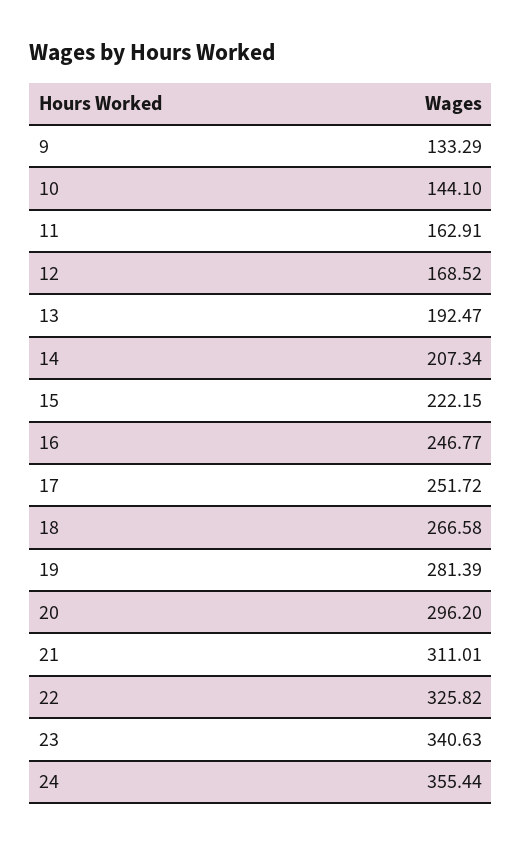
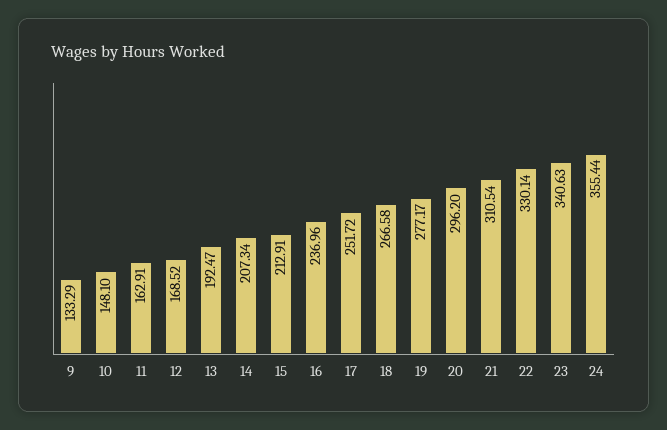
10: 144.1 -> 148.1
15: 222.15 -> 212.91
16: 246.77 -> 236.96
19: 281.39 -> 277.17
21: 311.01 -> 310.54
22: 325.82 -> 330.14

